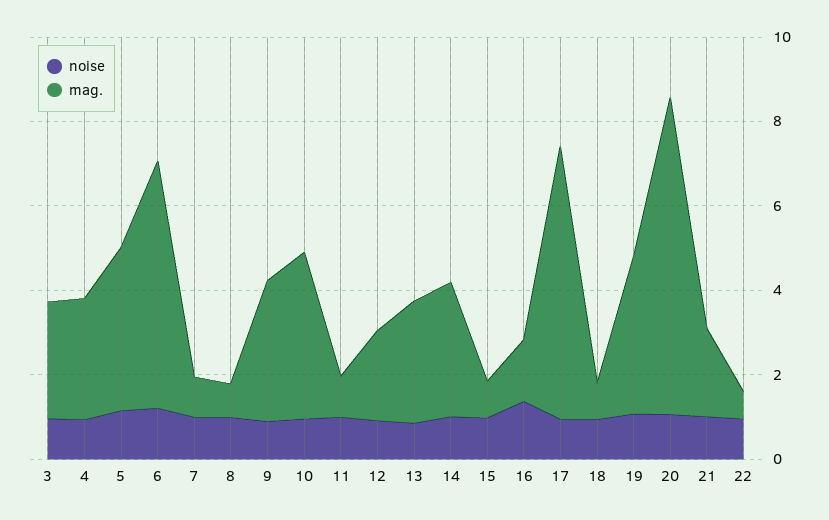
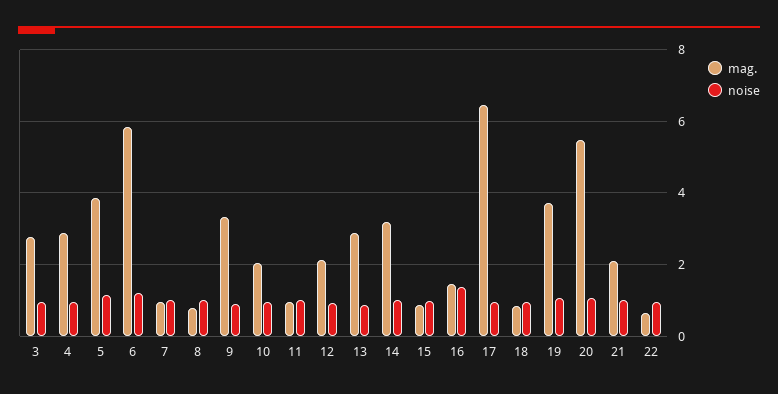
mag., 10: 4 -> 2
mag., 20: 7.5 -> 5.4

